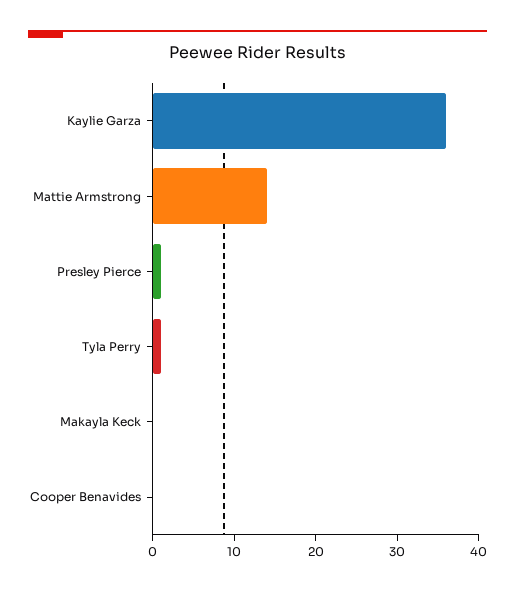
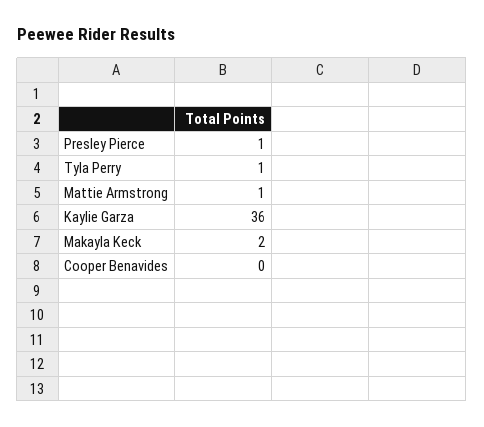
Mattie Armstrong: 14 -> 1
Makayla Keck: 0 -> 2

